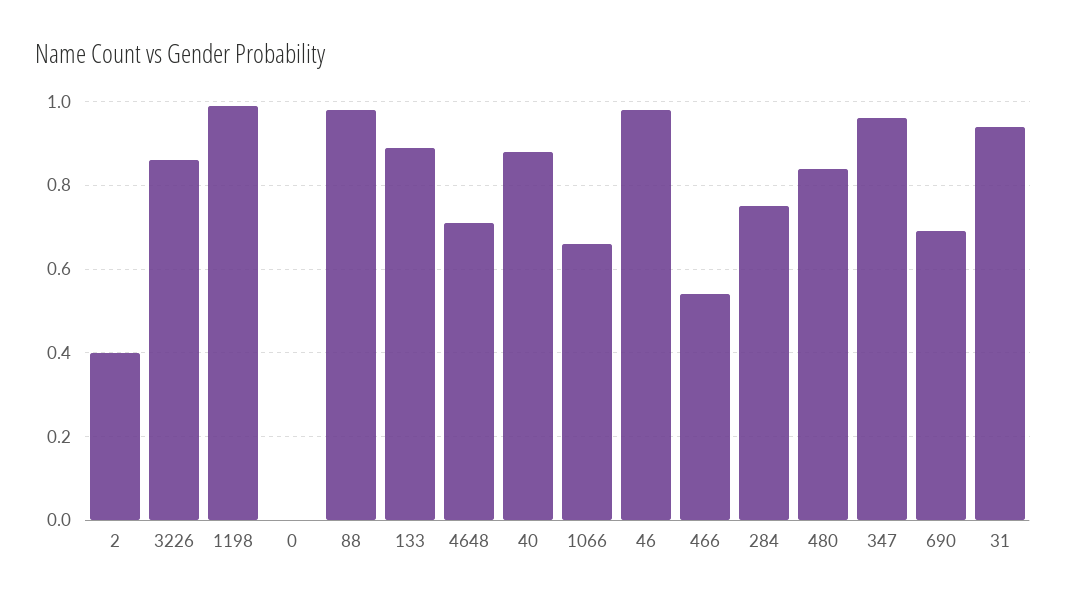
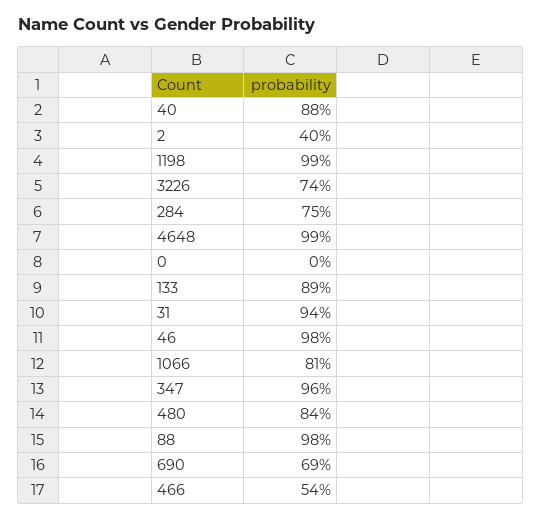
3226: 0.85 -> 0.74
4648: 0.7 -> 0.99
1066: 0.65 -> 0.81

